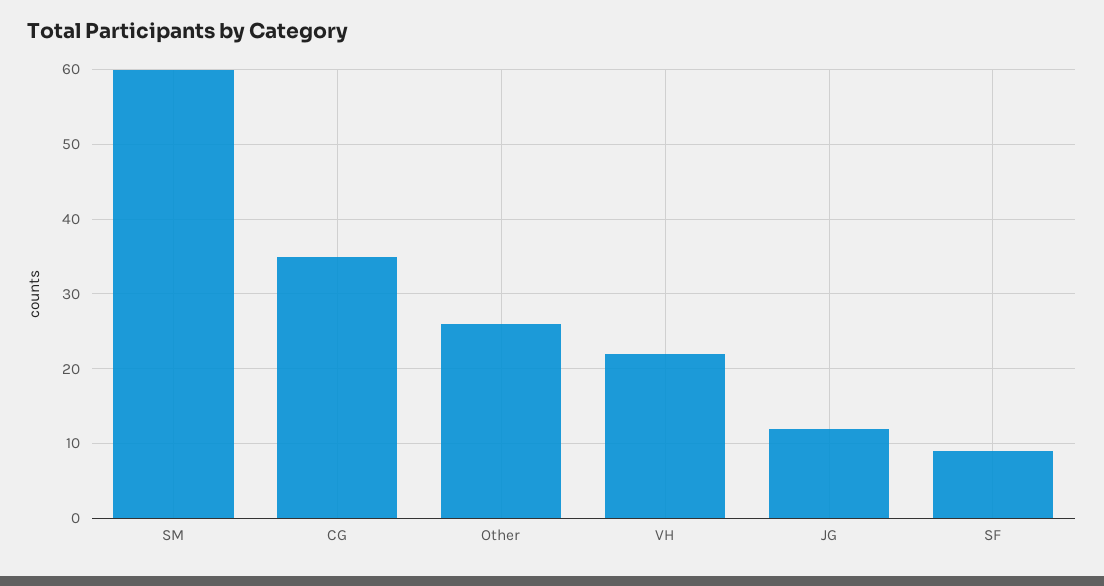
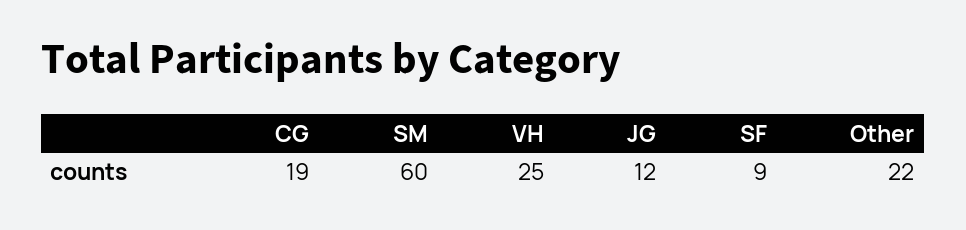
CG: 35 -> 19
Other: 26 -> 22
VH: 22 -> 25

